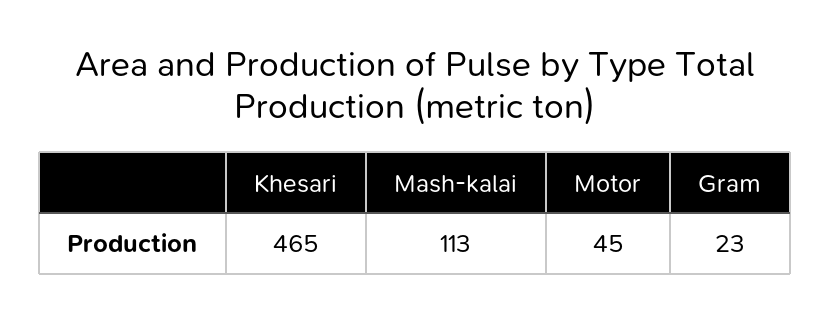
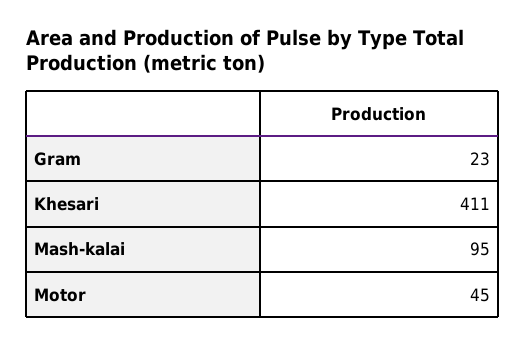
Khesari: 465 -> 411
Mash-kalai: 113 -> 95

